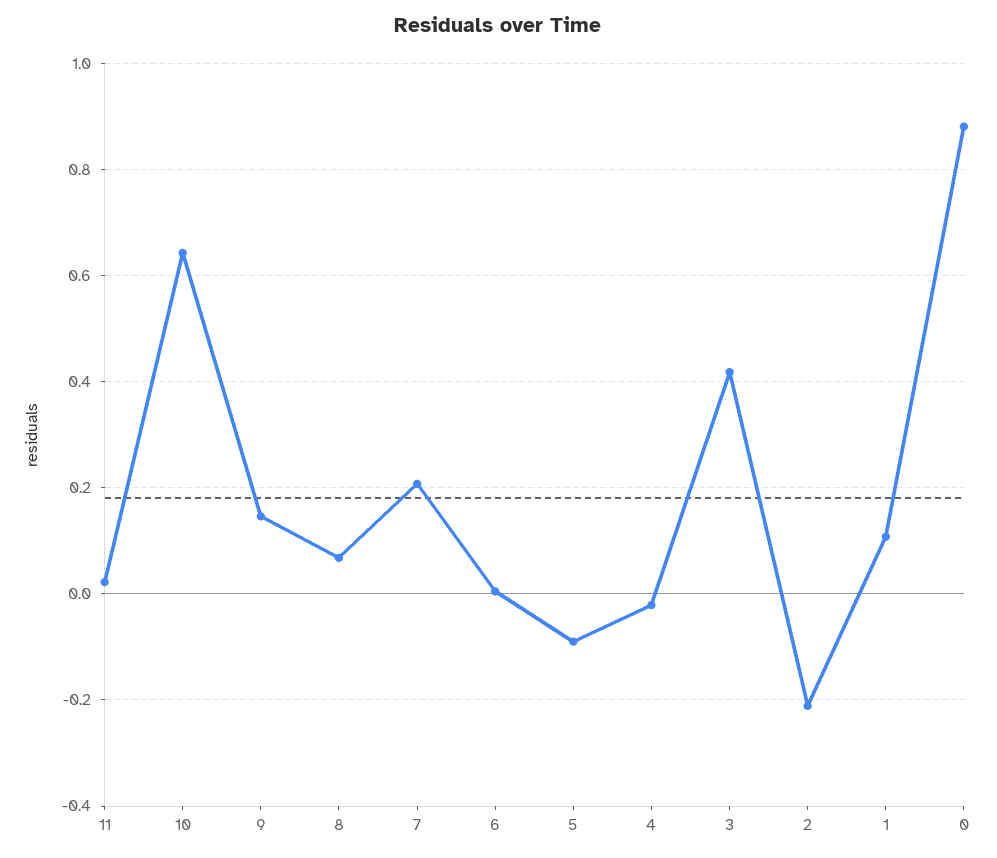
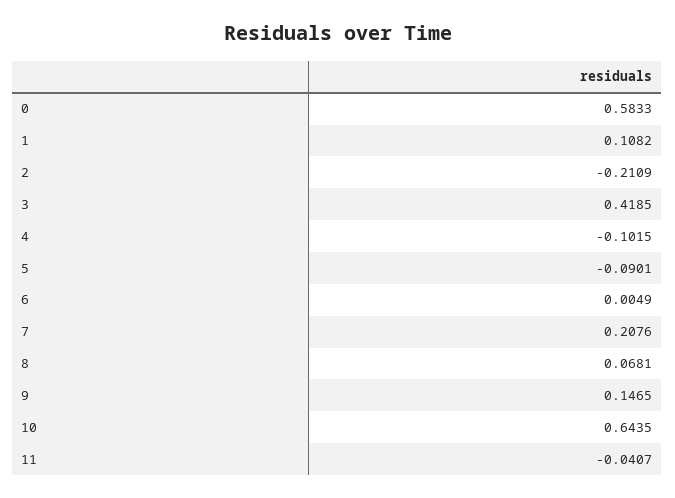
11: 0.02 -> -0.0407
4: -0.02 -> -0.1015
0: 0.88 -> 0.5833

